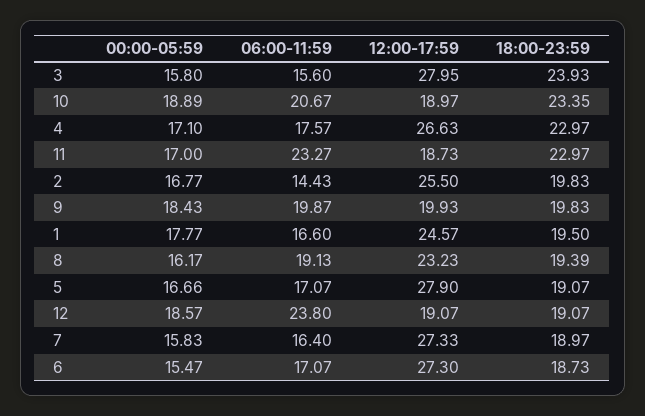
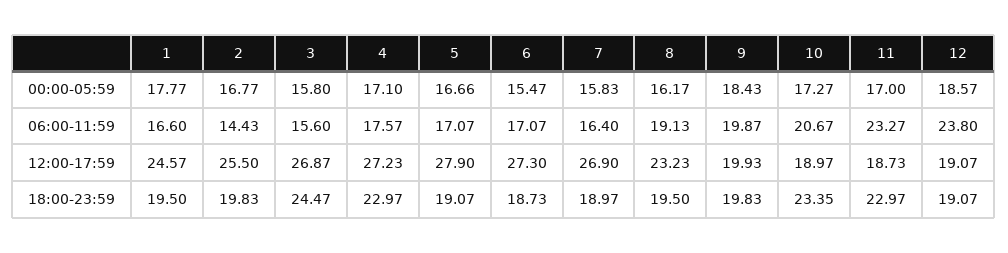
12:00-17:59, 3: 27.95 -> 26.87
18:00-23:59, 3: 23.93 -> 24.47
00:00-05:59, 10: 18.89 -> 17.27
12:00-17:59, 4: 26.63 -> 27.23
18:00-23:59, 8: 19.39 -> 19.5
12:00-17:59, 7: 27.33 -> 26.9

